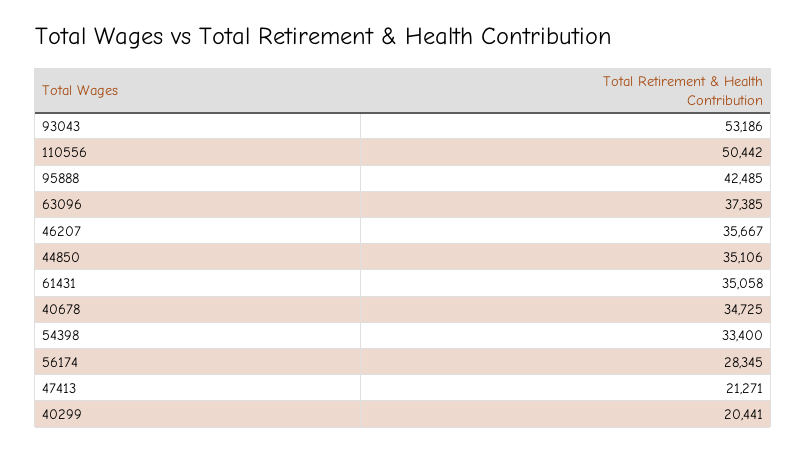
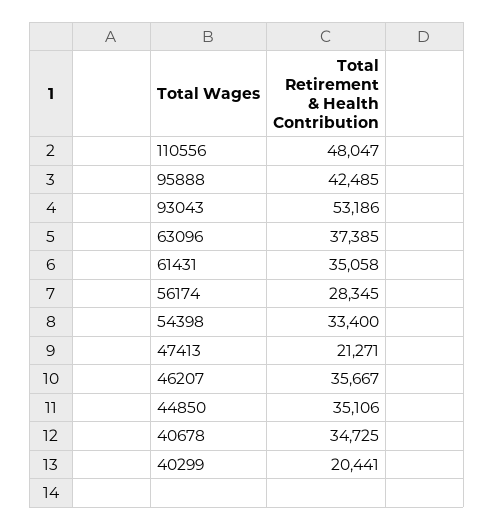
110556: 50442 -> 48047

